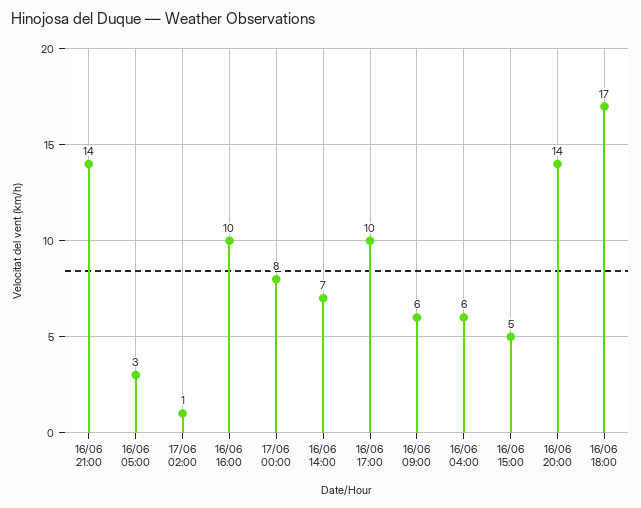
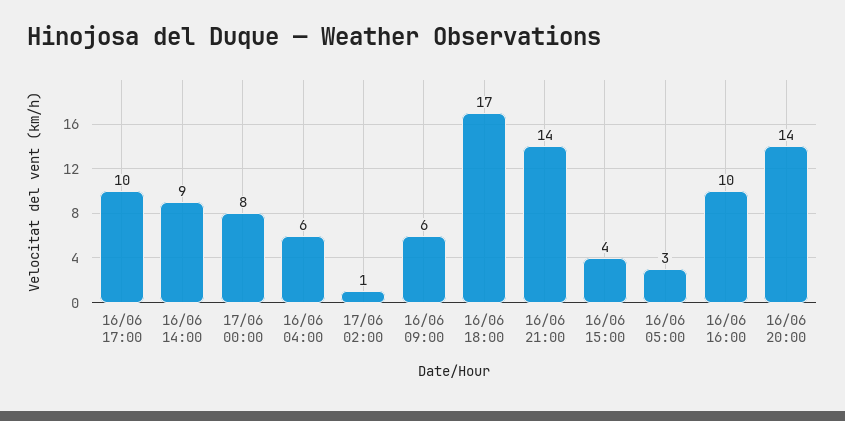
16/06 14:00: 7 -> 9
16/06 15:00: 5 -> 4

